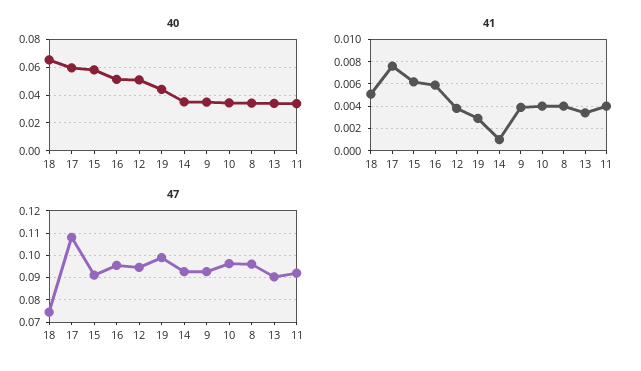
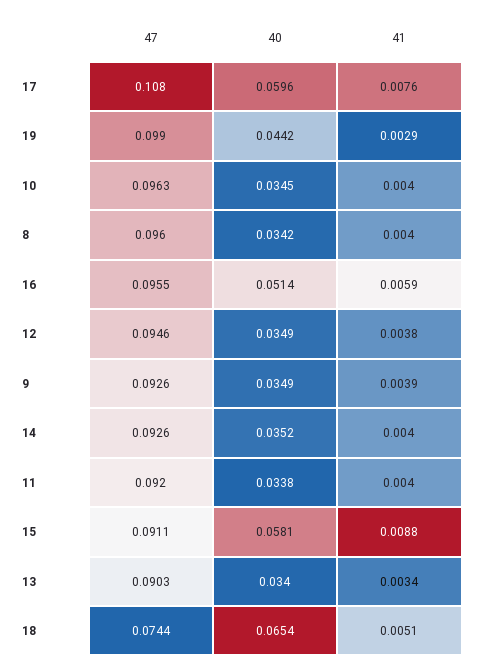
40, 12: 0.05 -> 0.0349
41, 15: 0.006 -> 0.0088
41, 14: 0.001 -> 0.004

